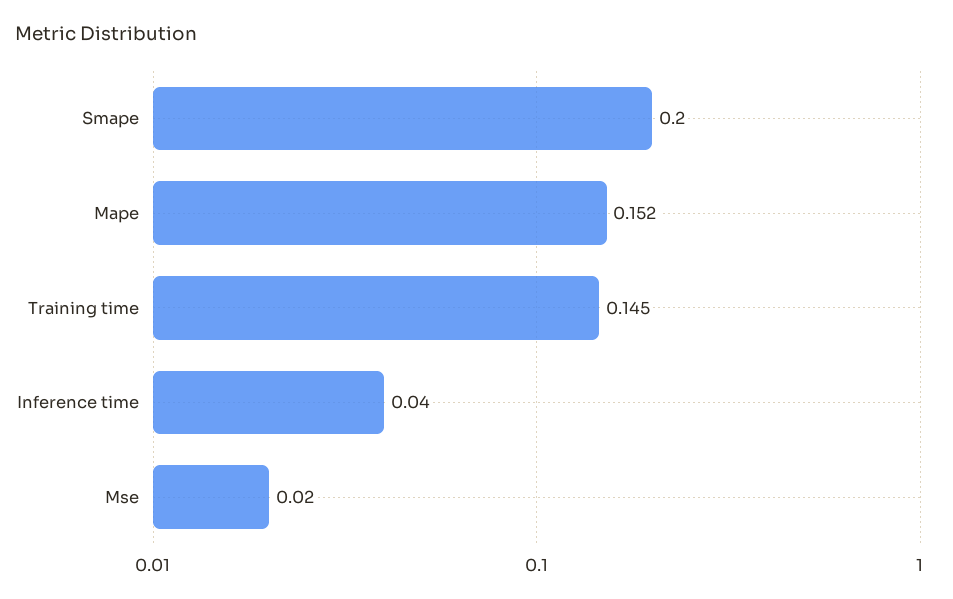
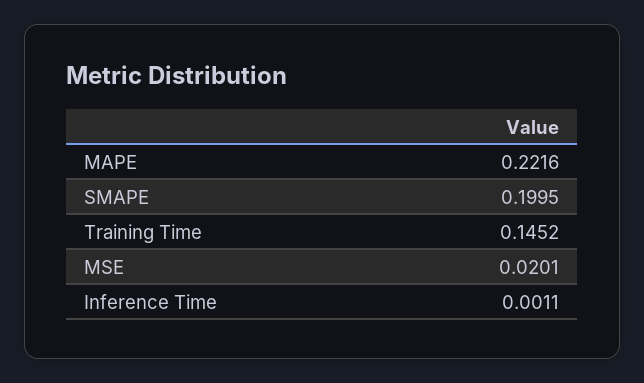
Mape: 0.152 -> 0.2216
Inference time: 0.04 -> 0.0011

